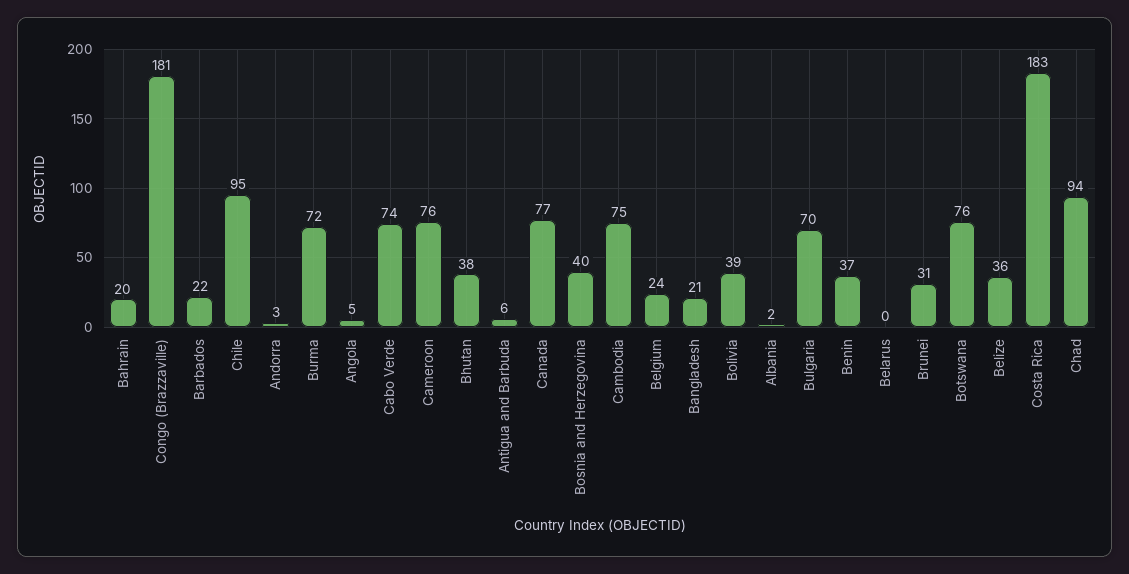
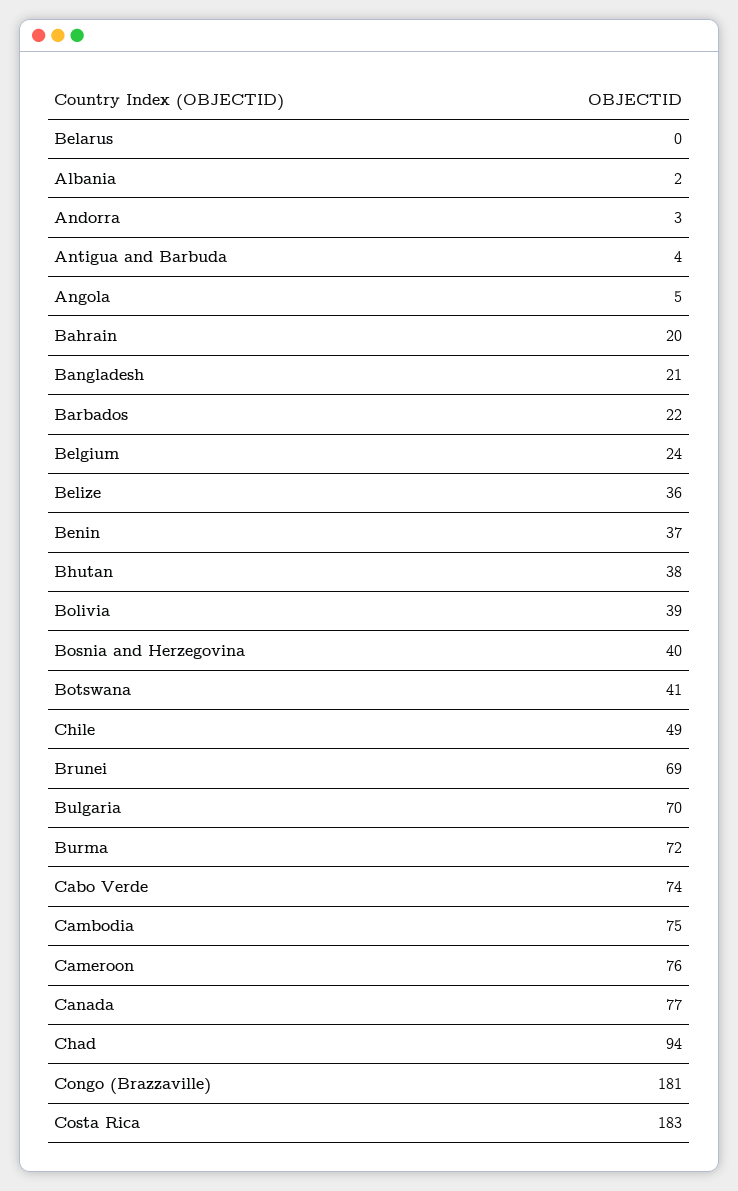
Chile: 95 -> 49
Antigua and Barbuda: 6 -> 4
Brunei: 31 -> 69
Botswana: 76 -> 41

